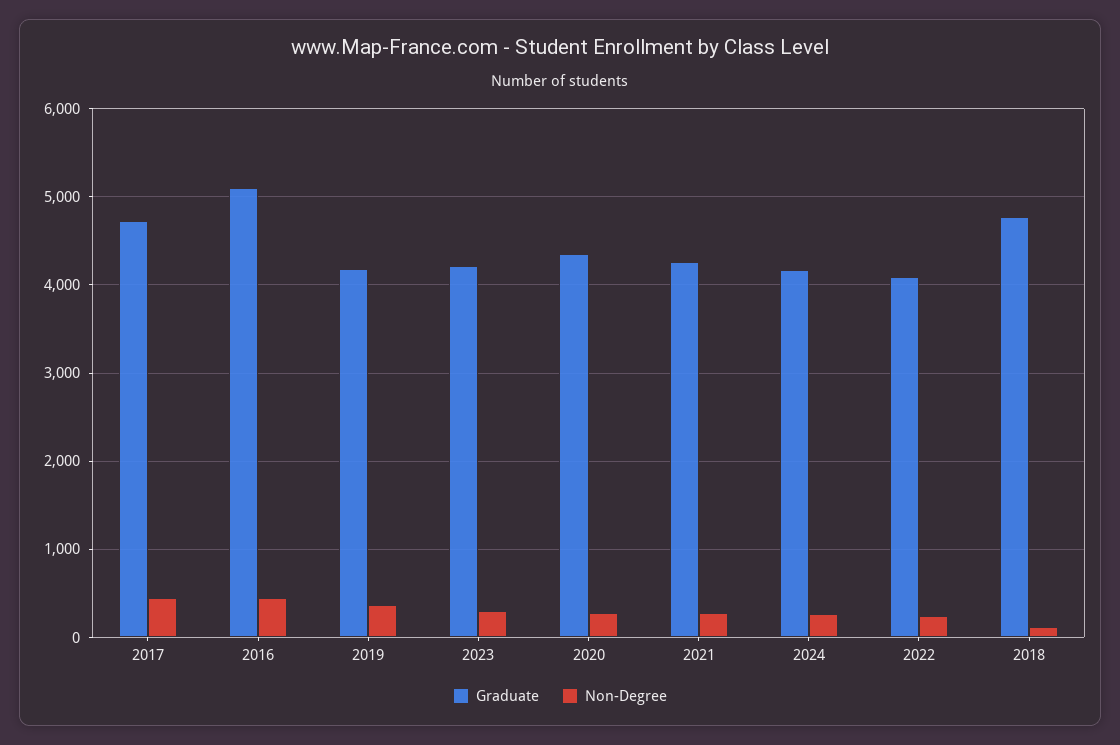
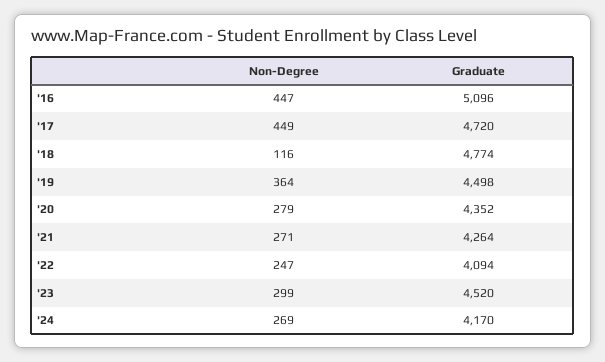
Graduate, 2019: 4200 -> 4498
Graduate, 2023: 4200 -> 4520

